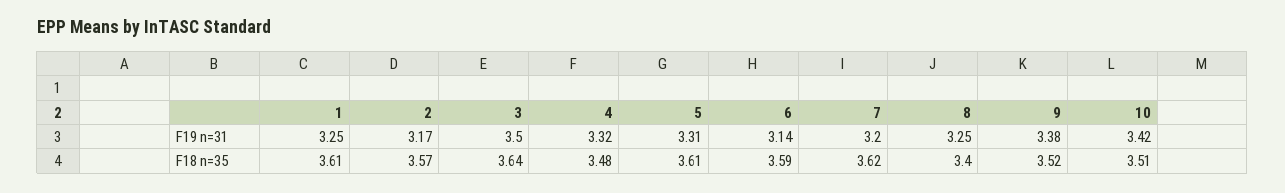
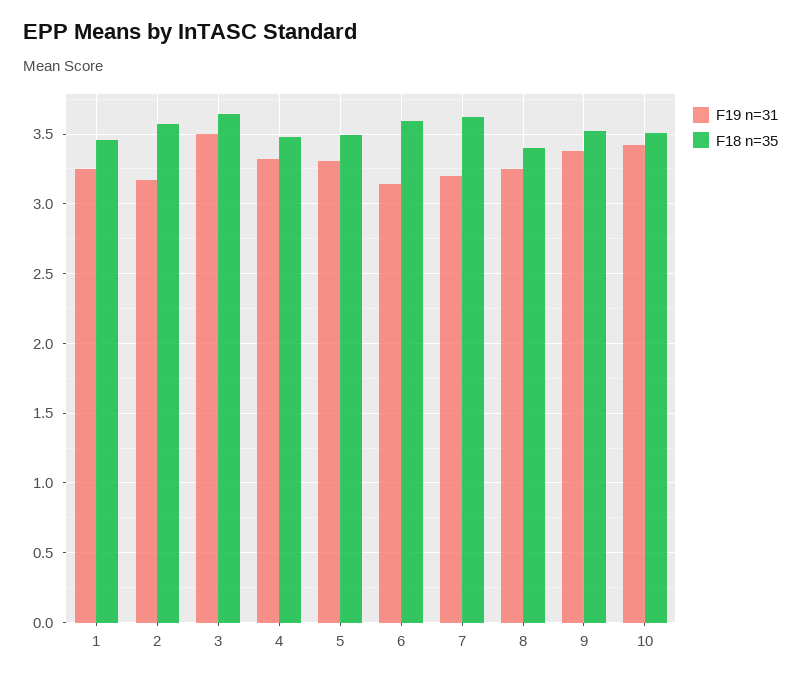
F18 n=35, 1: 3.61 -> 3.45
F18 n=35, 5: 3.61 -> 3.5

